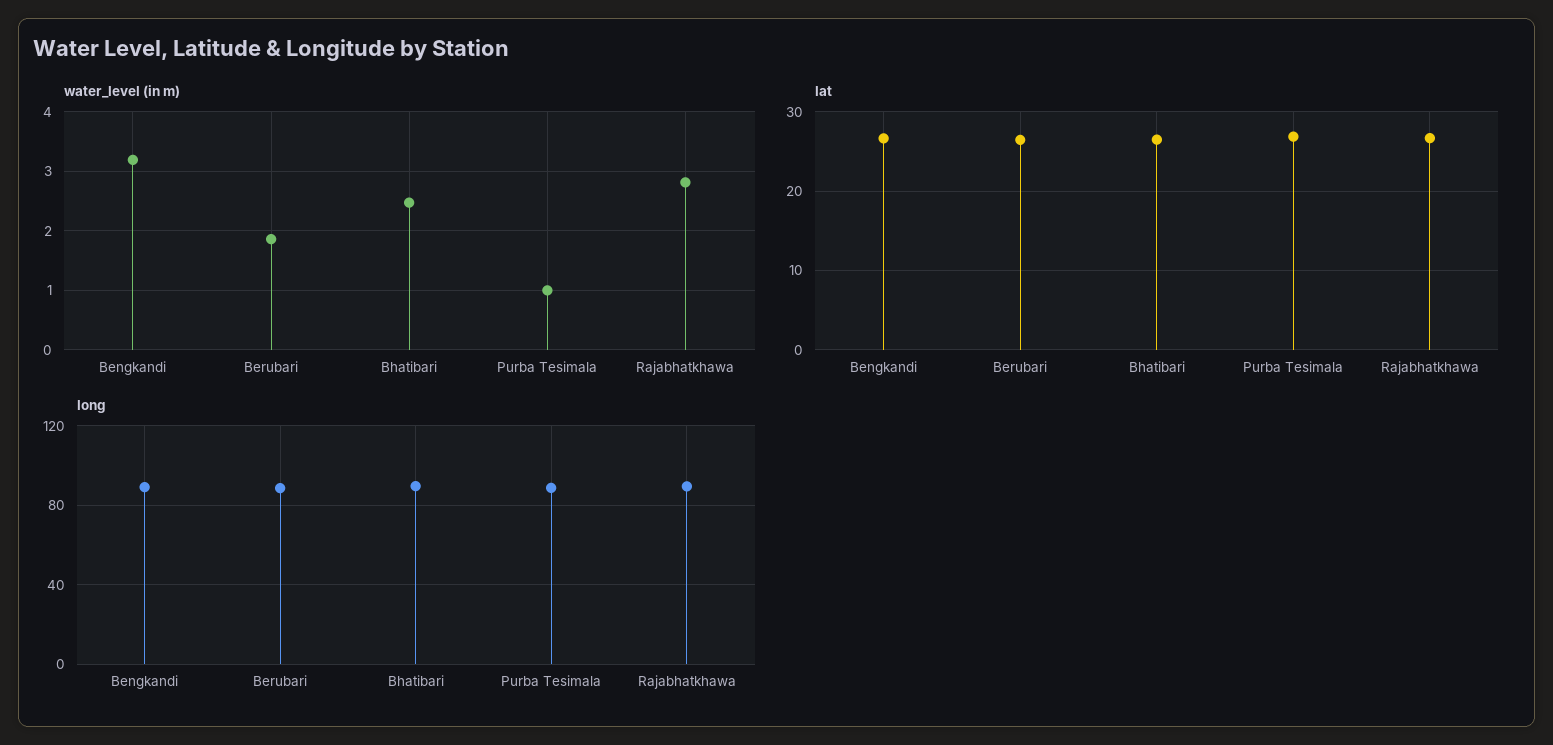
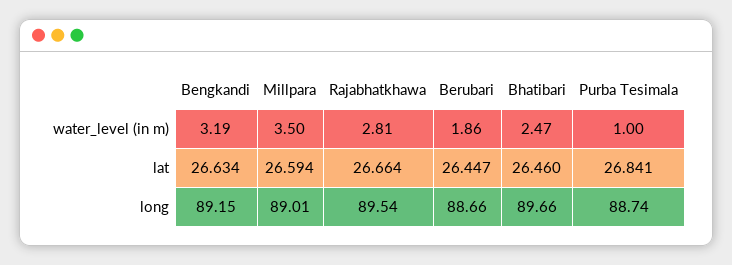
water_level (in m), Millpara: none -> 3.5
lat, Millpara: none -> 26.594
long, Millpara: none -> 89.01

